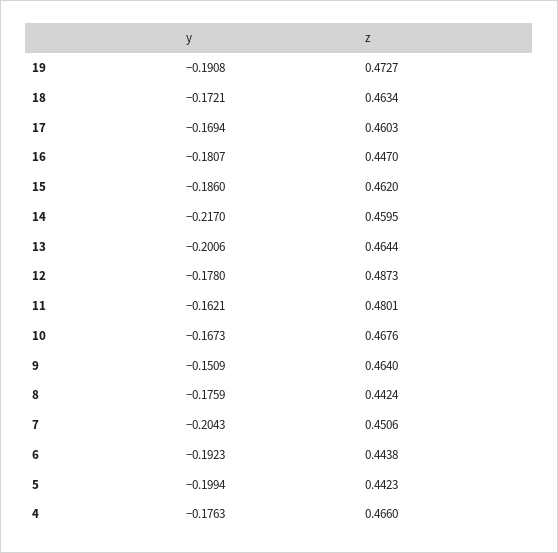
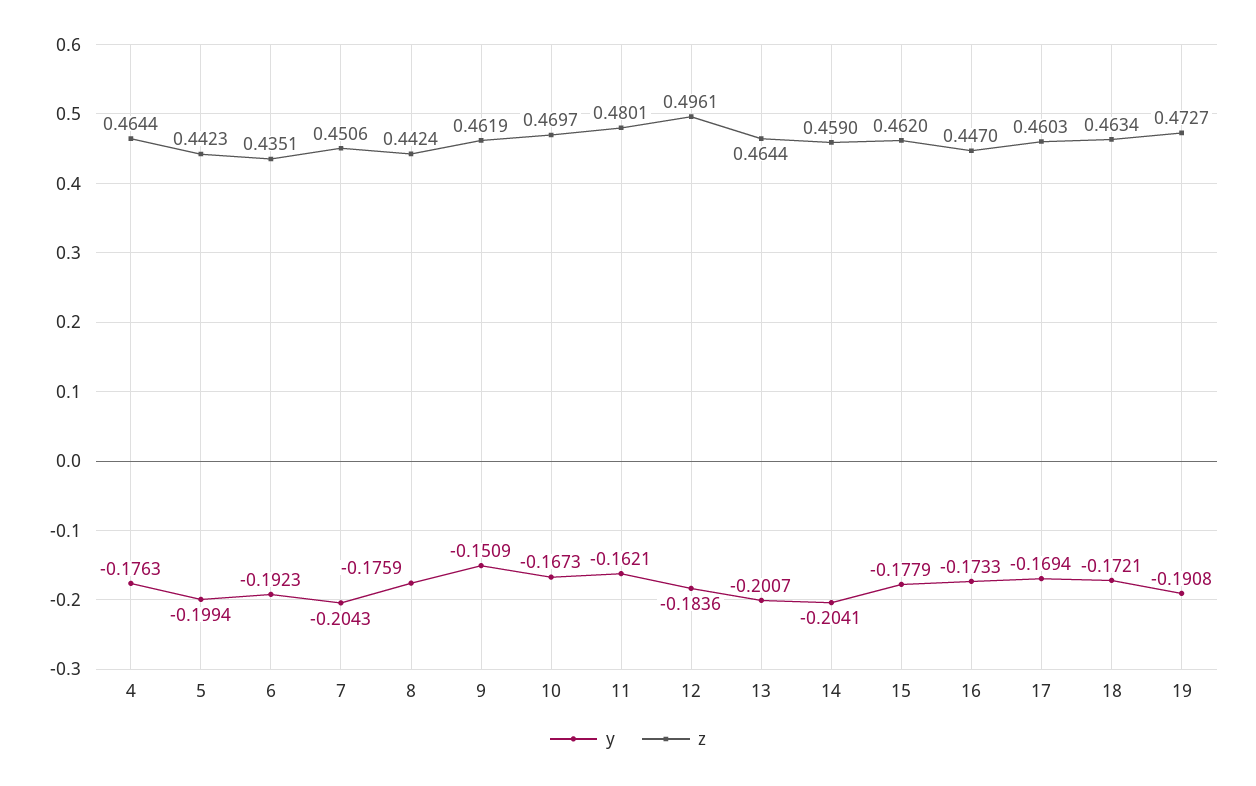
y, 16: -0.1807 -> -0.1733
y, 15: -0.186 -> -0.1779
y, 14: -0.217 -> -0.2041
z, 14: 0.4595 -> 0.459
y, 13: -0.2006 -> -0.2007
y, 12: -0.178 -> -0.1836
z, 12: 0.4873 -> 0.4961
z, 10: 0.4676 -> 0.4697
z, 9: 0.464 -> 0.4619
z, 6: 0.4438 -> 0.4351
z, 4: 0.466 -> 0.4644

